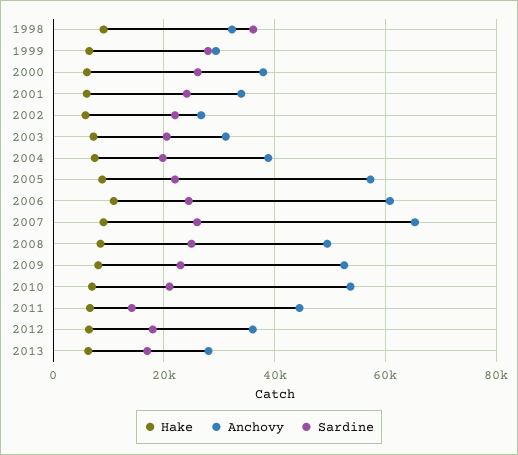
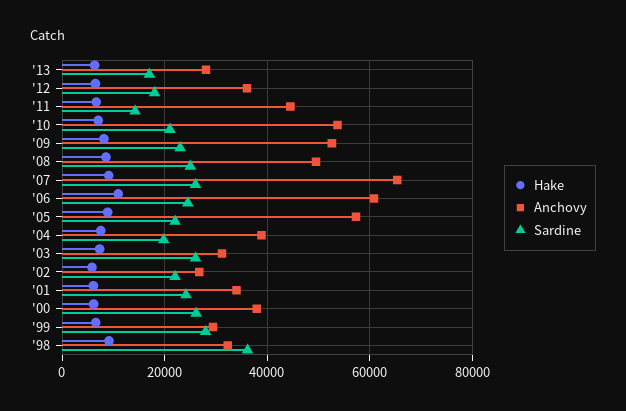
Sardine, 2003: 20000 -> 26000

